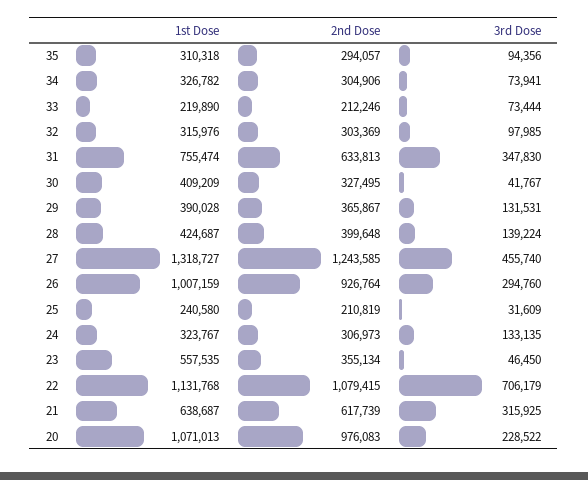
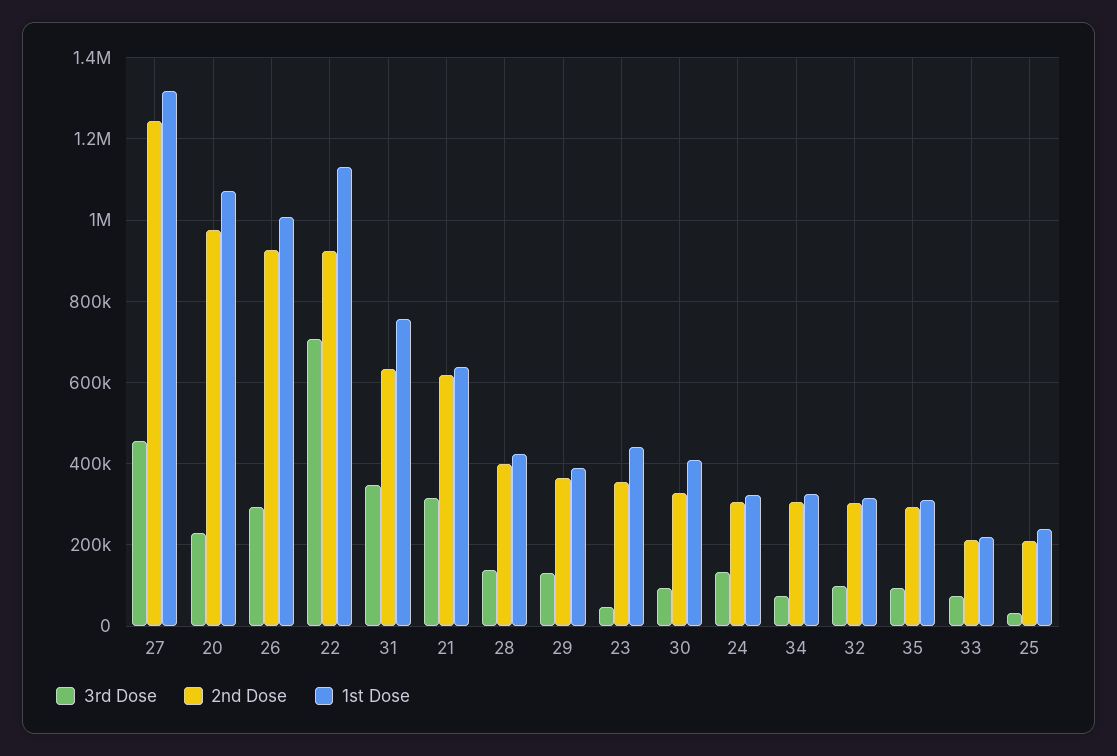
3rd Dose, 30: 41767 -> 100000
1st Dose, 23: 557535 -> 440000
2nd Dose, 22: 1079415 -> 920000

